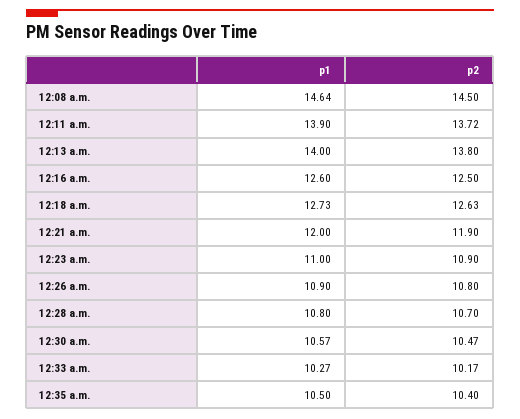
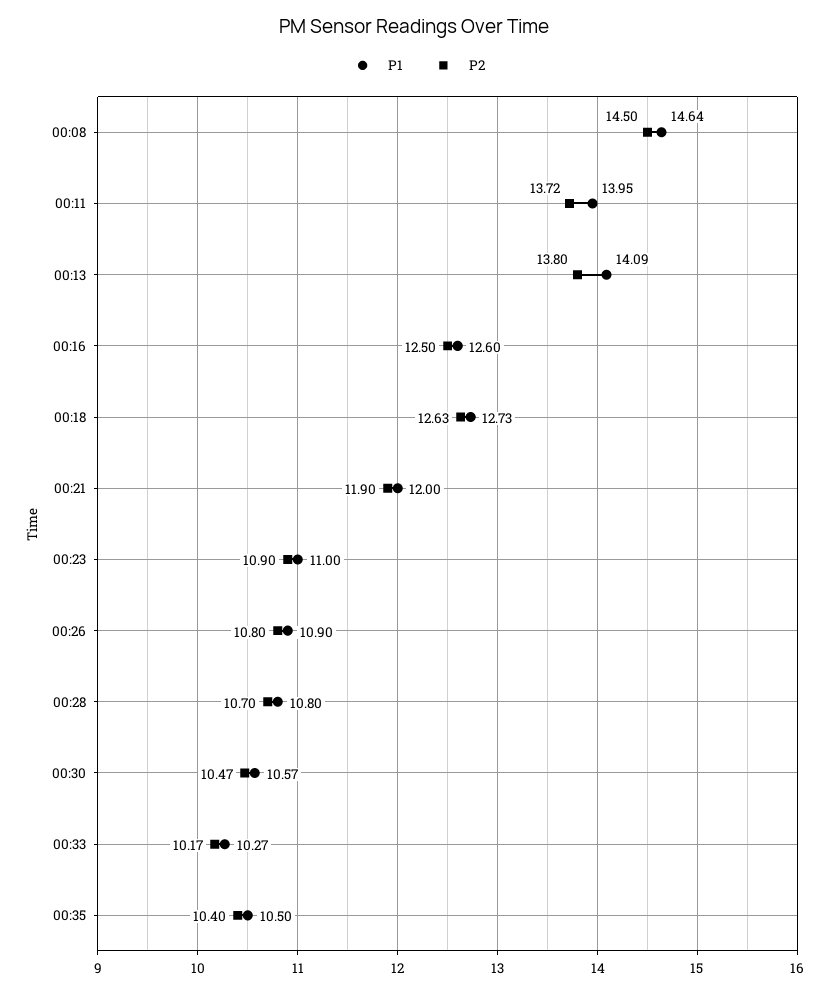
p1, 12:11 a.m.: 13.9 -> 13.95
p1, 12:13 a.m.: 14 -> 14.09

